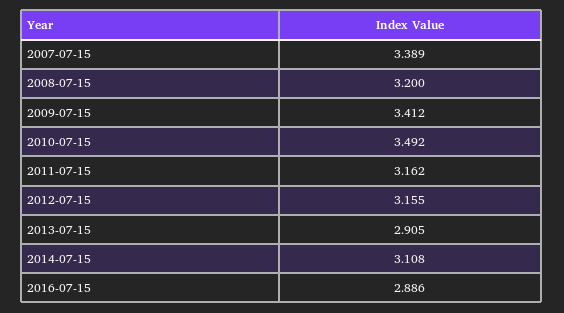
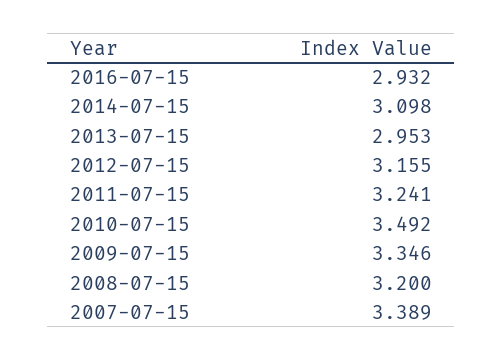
2009-07-15: 3.412 -> 3.346
2011-07-15: 3.162 -> 3.241
2013-07-15: 2.905 -> 2.953
2014-07-15: 3.108 -> 3.098
2016-07-15: 2.886 -> 2.932

